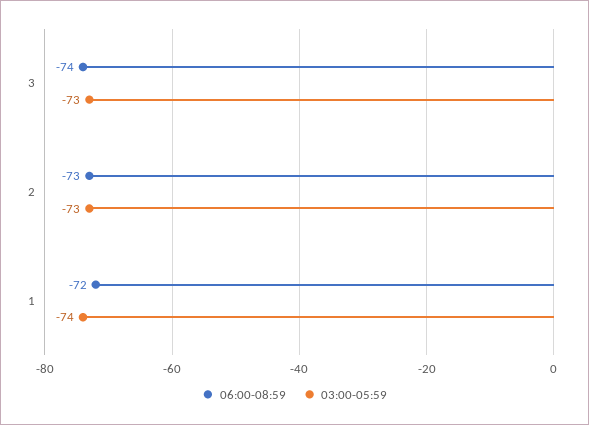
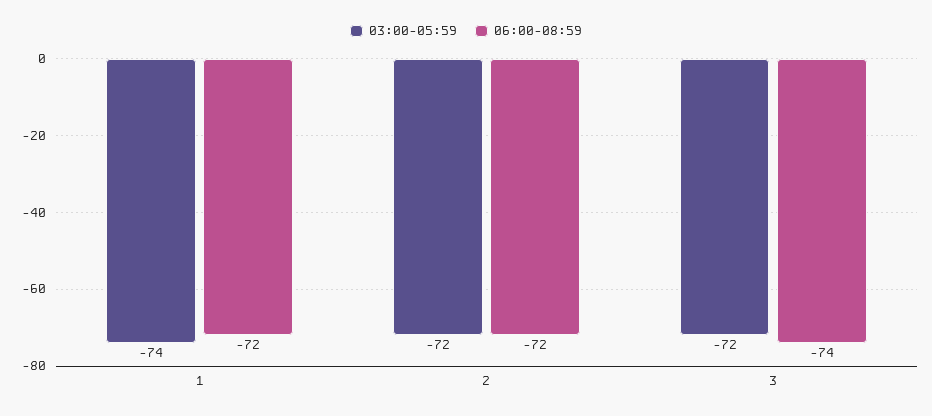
03:00-05:59, 3: -73 -> -72
06:00-08:59, 2: -73 -> -72
03:00-05:59, 2: -73 -> -72

